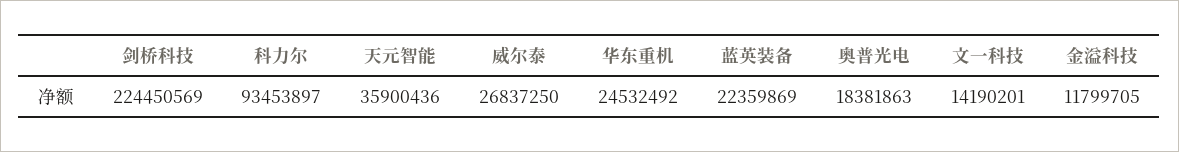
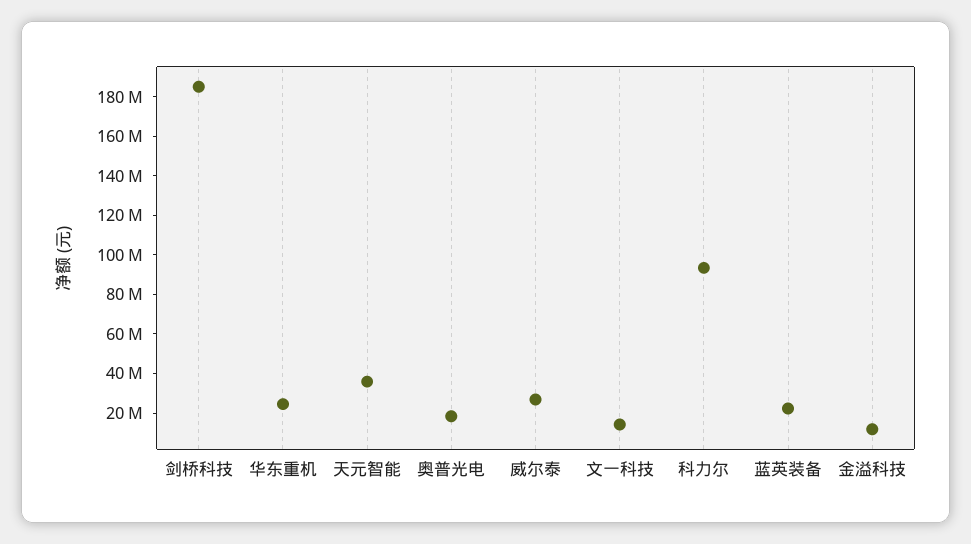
剑桥科技: 224450569 -> 185000000

